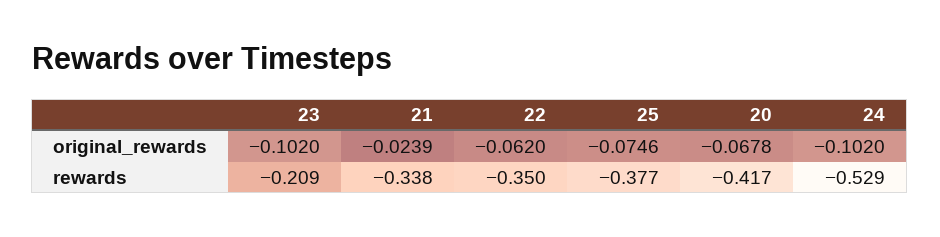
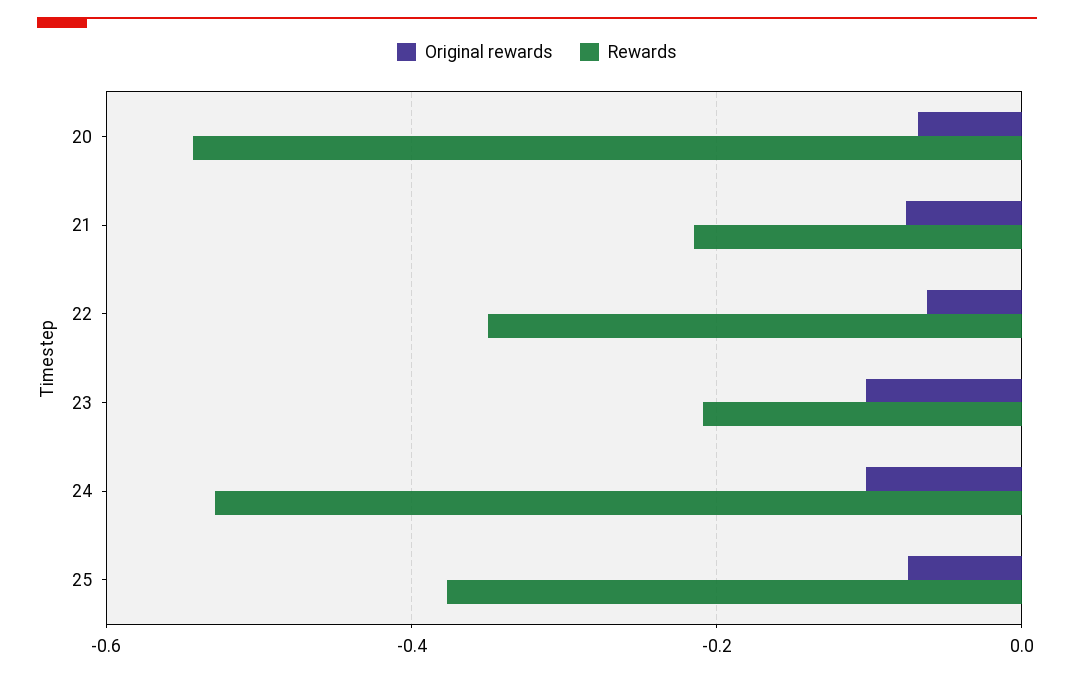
original_rewards, 21: -0.0239 -> -0.08
rewards, 21: -0.338 -> -0.22
rewards, 20: -0.417 -> -0.54

